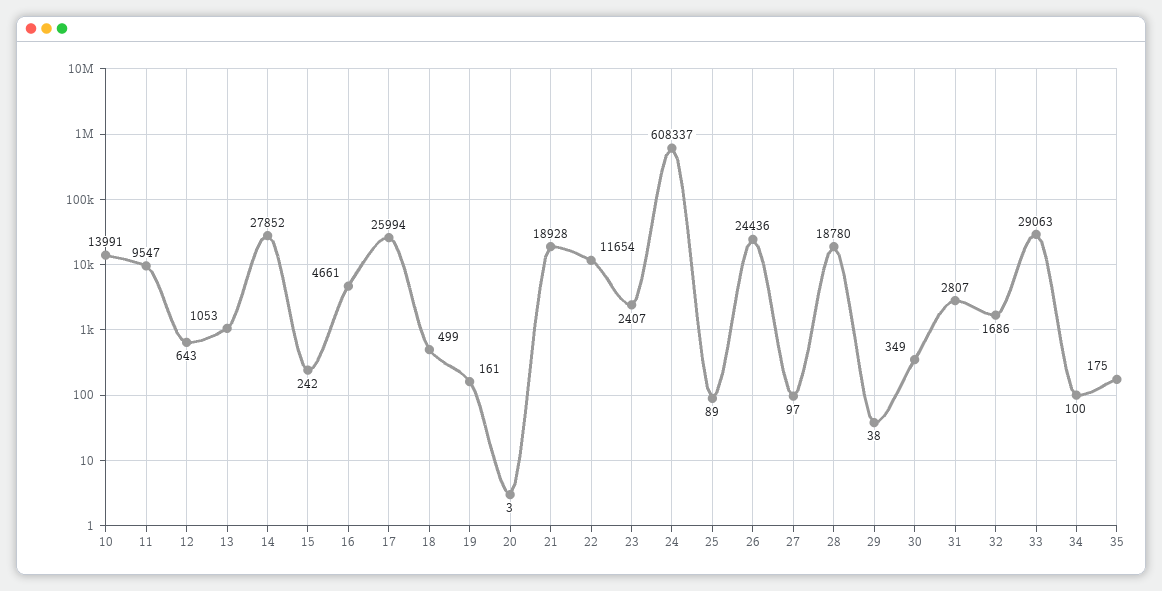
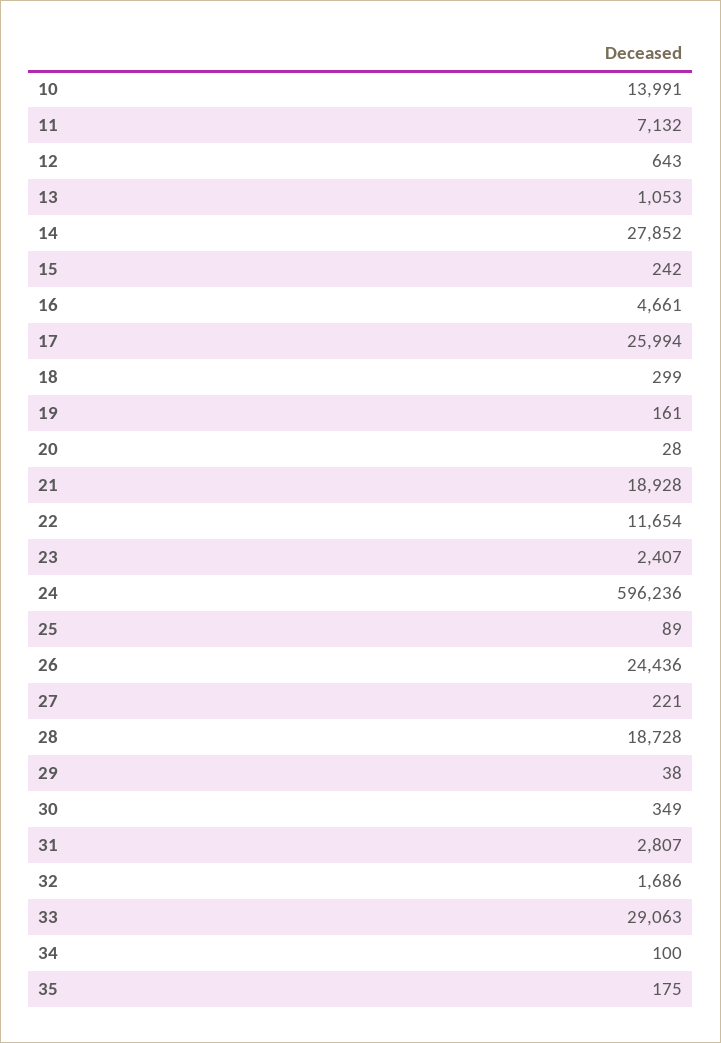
11: 9547 -> 7132
18: 499 -> 299
20: 3 -> 28
24: 608337 -> 596236
27: 97 -> 221
28: 18780 -> 18728

